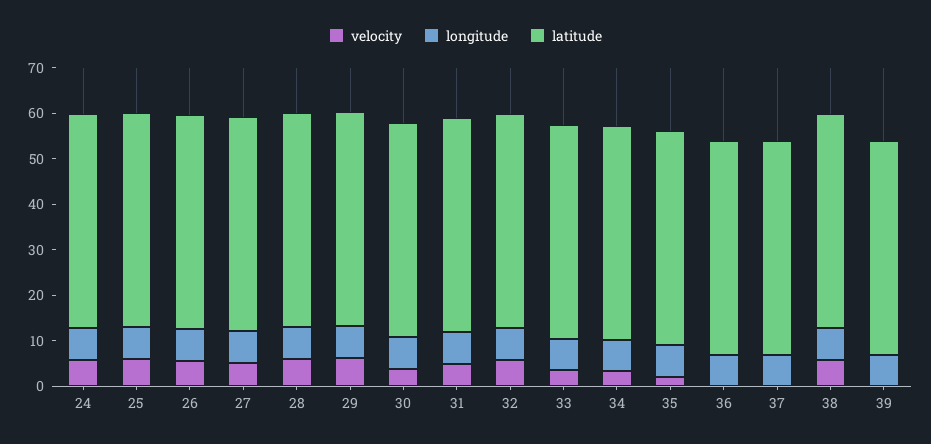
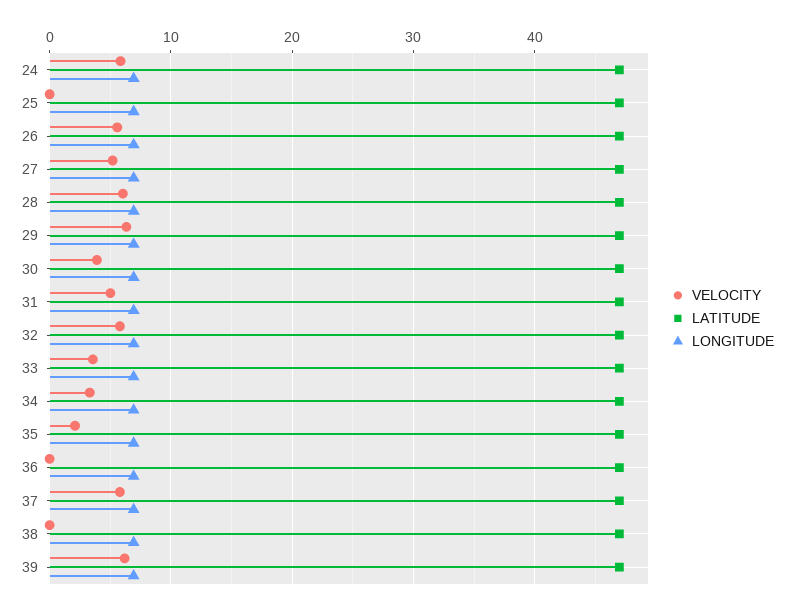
velocity, 25: 6 -> 0
velocity, 37: 0 -> 6
velocity, 38: 6 -> 0
velocity, 39: 0 -> 6

